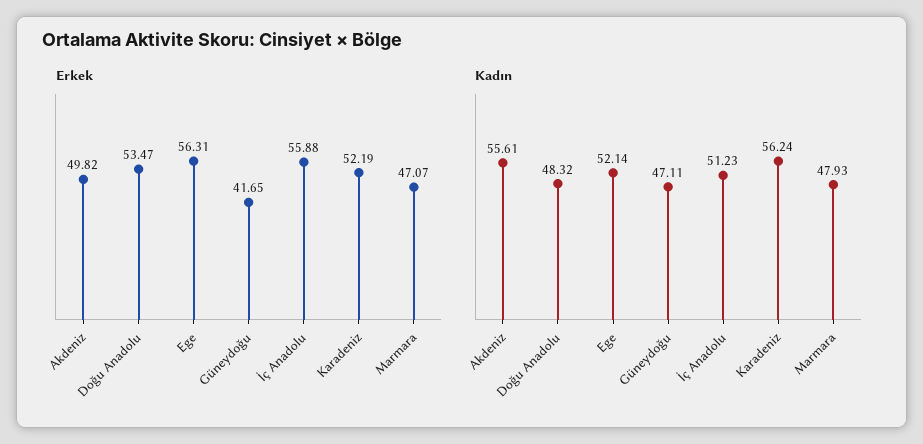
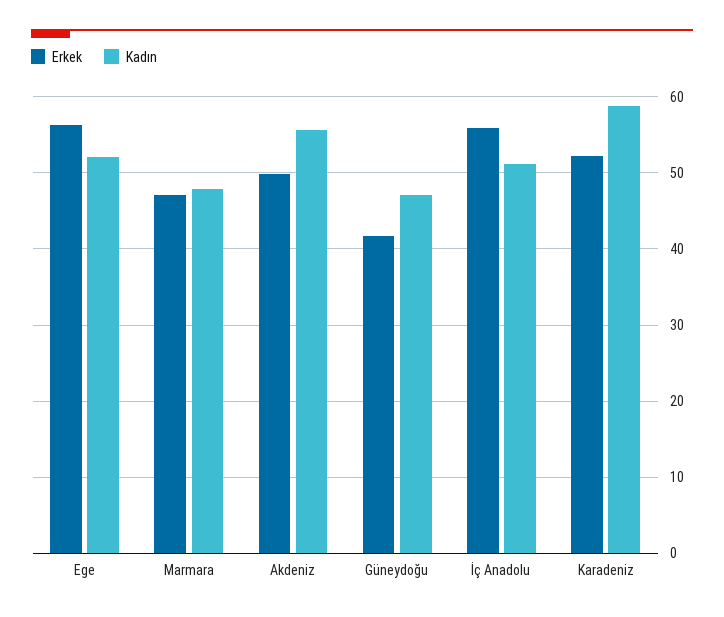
Erkek, Doğu Anadolu: 53.47 -> none
Kadın, Doğu Anadolu: 48.32 -> none
Kadın, Karadeniz: 56.24 -> 59

